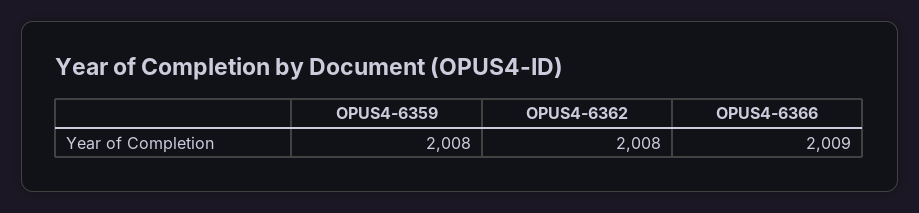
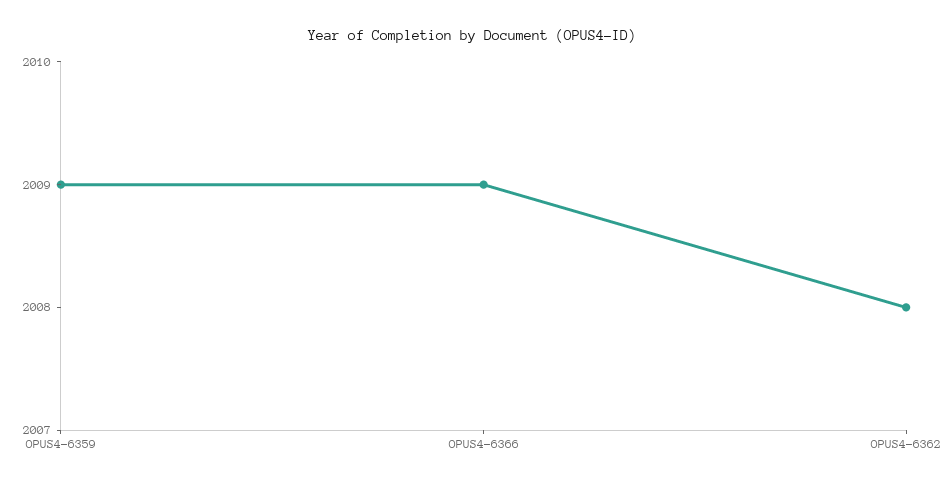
OPUS4-6359: 2008 -> 2009

